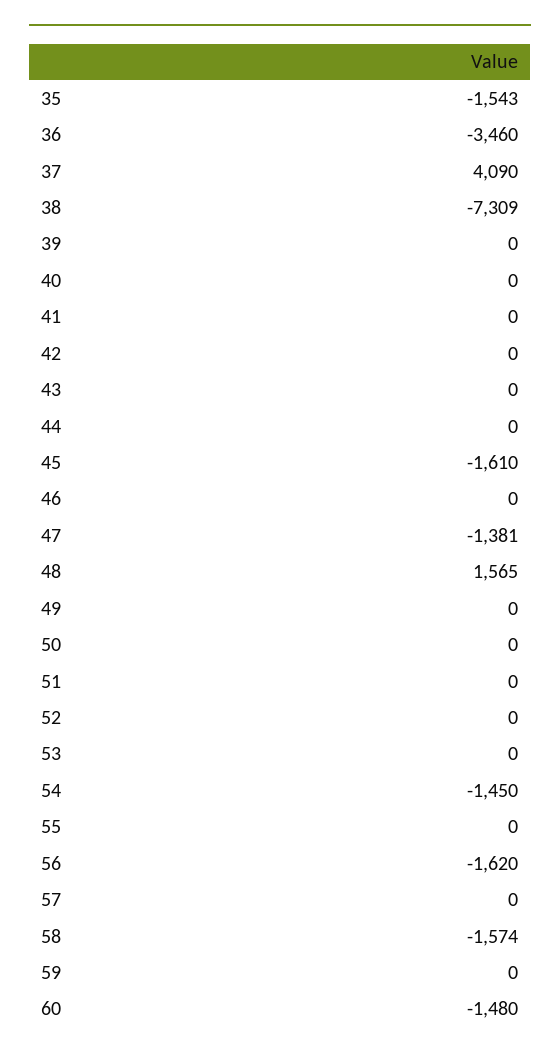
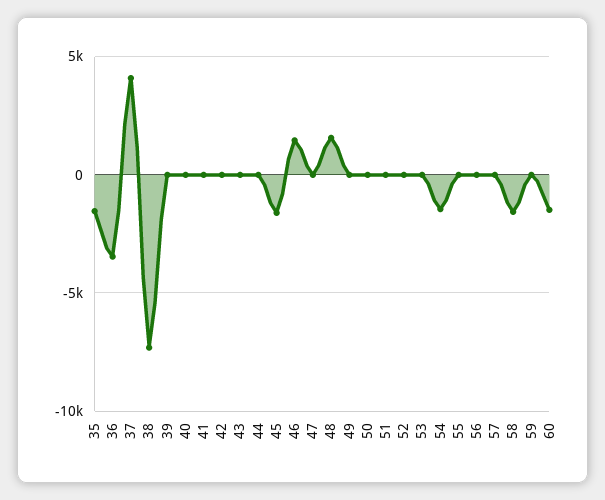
46: 0 -> 1500
47: -1381 -> 0
56: -1620 -> 0

